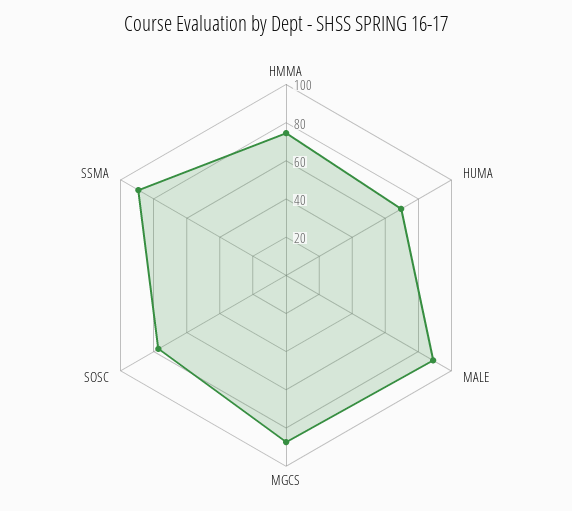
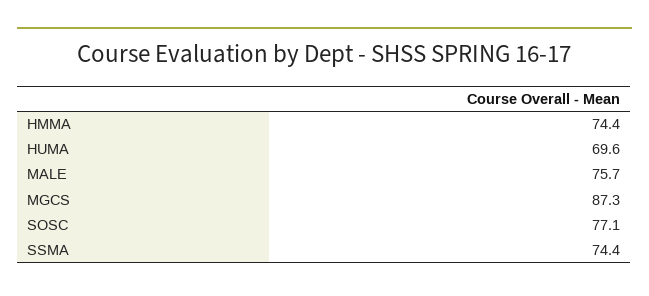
MALE: 90 -> 75.7
SSMA: 90 -> 74.4

